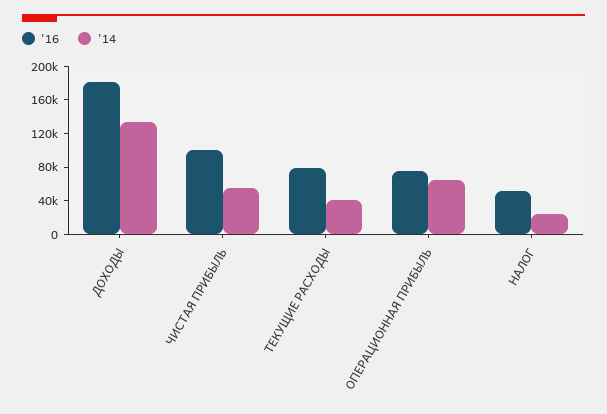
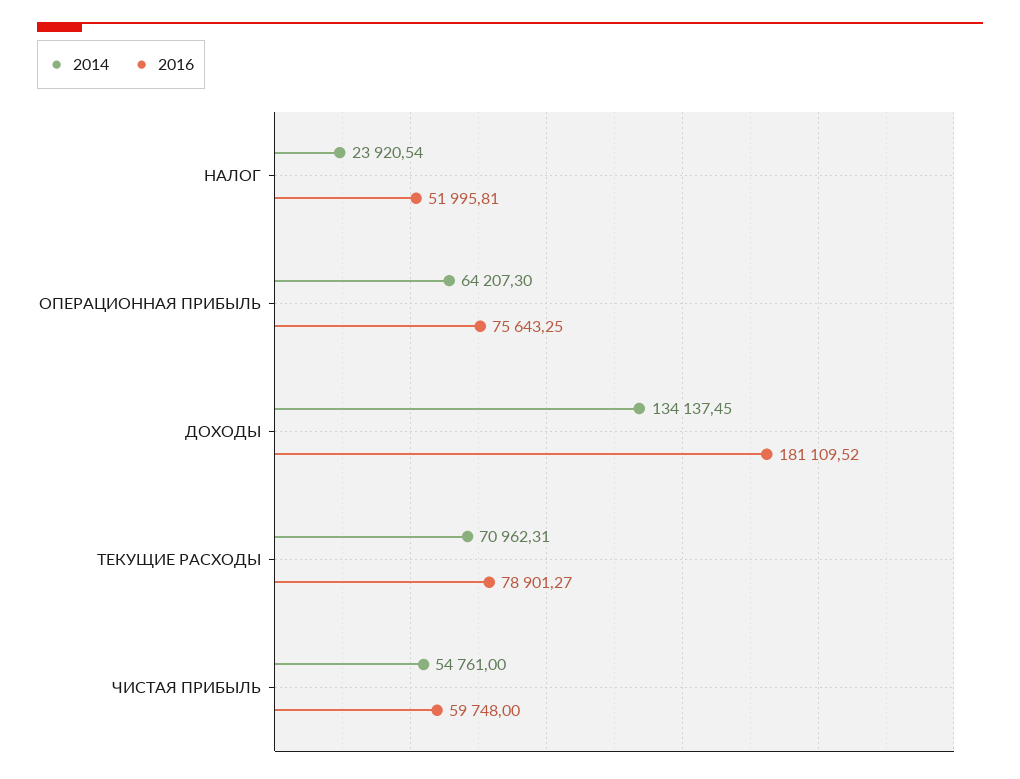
'16, ЧИСТАЯ ПРИБЫЛЬ: 100000 -> 59748
'14, ТЕКУЩИЕ РАСХОДЫ: 40000 -> 70962.31

